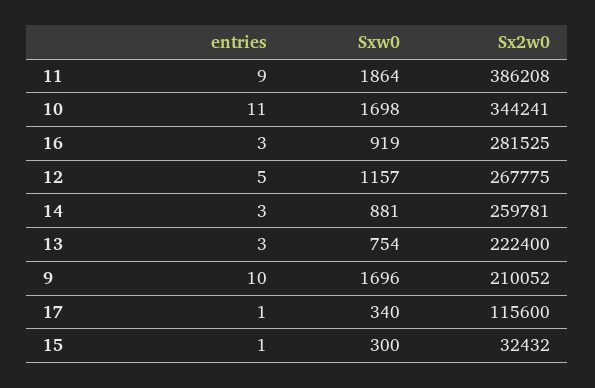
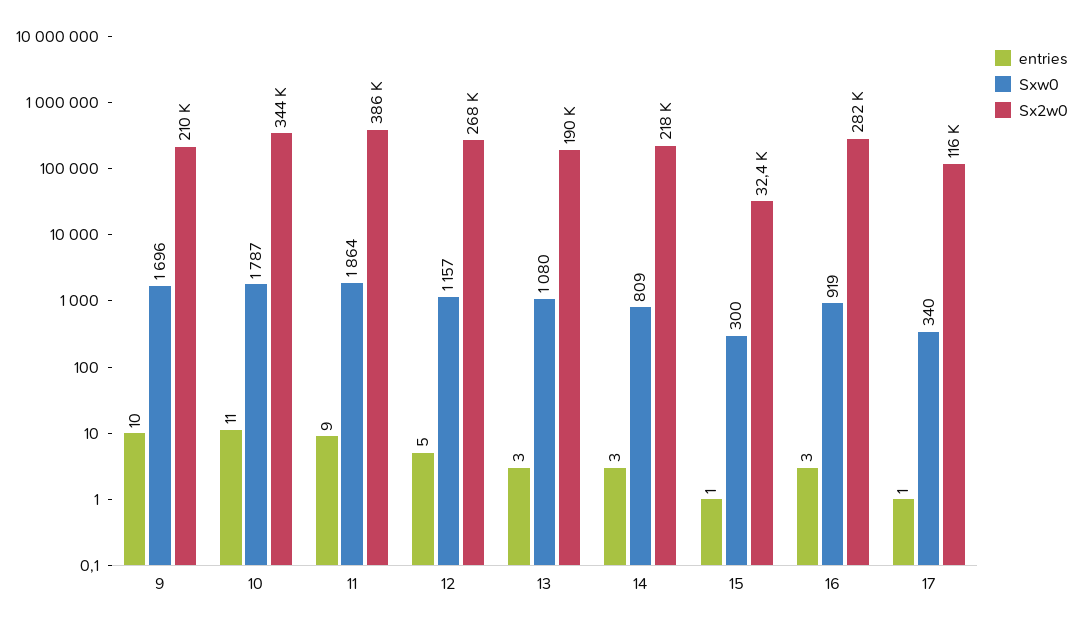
Sxw0, 10: 1698 -> 1787
Sxw0, 14: 881 -> 809
Sx2w0, 14: 259781 -> 218000
Sxw0, 13: 754 -> 1080
Sx2w0, 13: 222400 -> 190000

